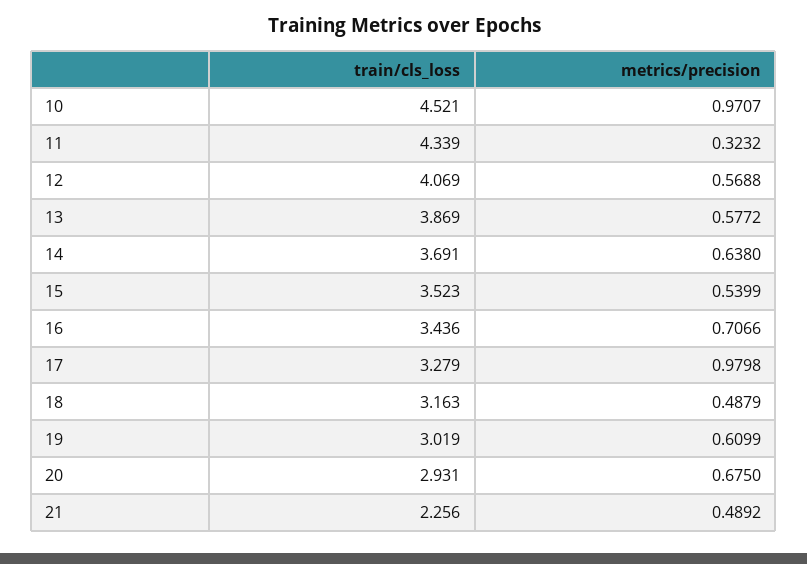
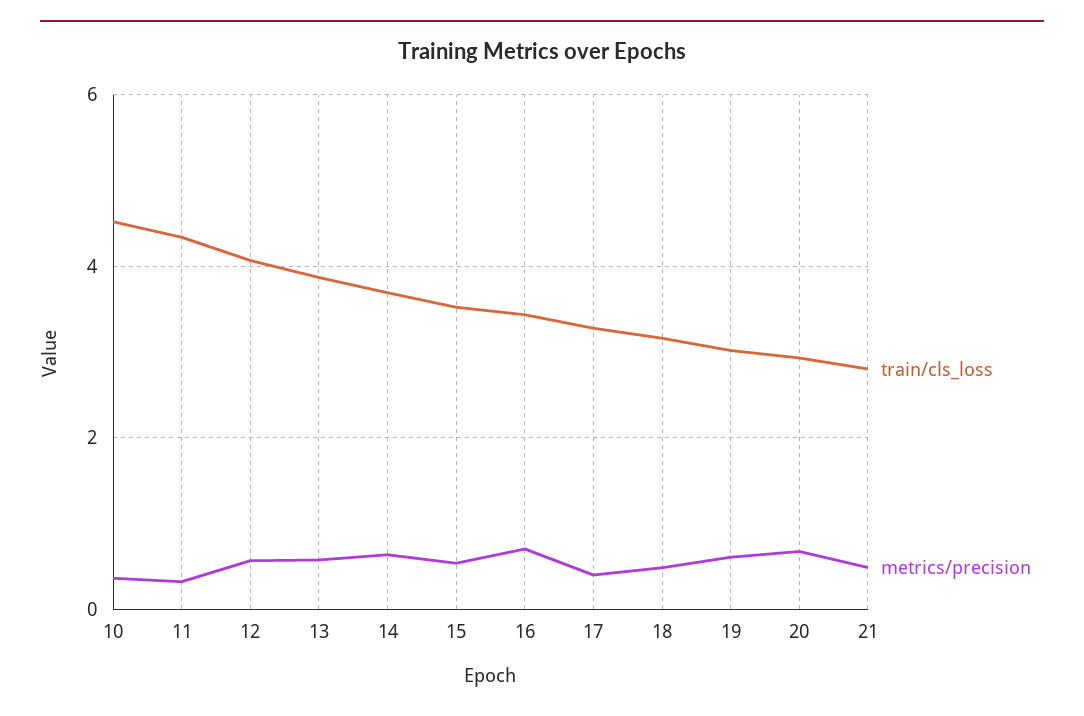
metrics/precision, 10: 0.9707 -> 0.4
metrics/precision, 17: 0.9798 -> 0.4
train/cls_loss, 21: 2.256 -> 2.8

